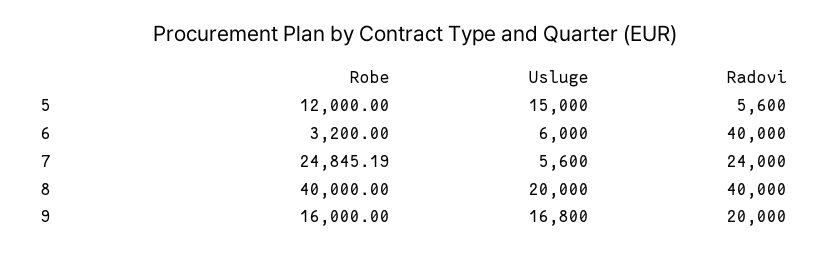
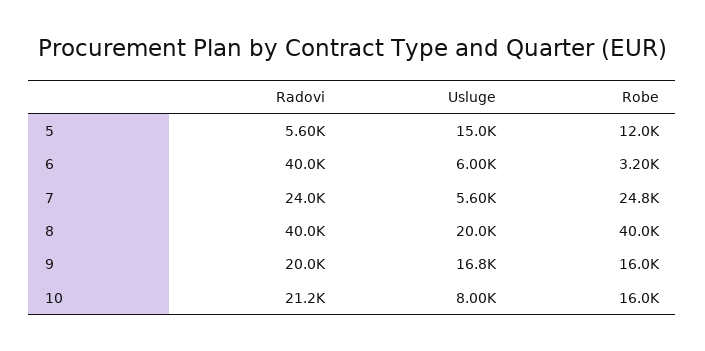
Radovi, 10: none -> 21200
Usluge, 10: none -> 8000
Robe, 10: none -> 16000

